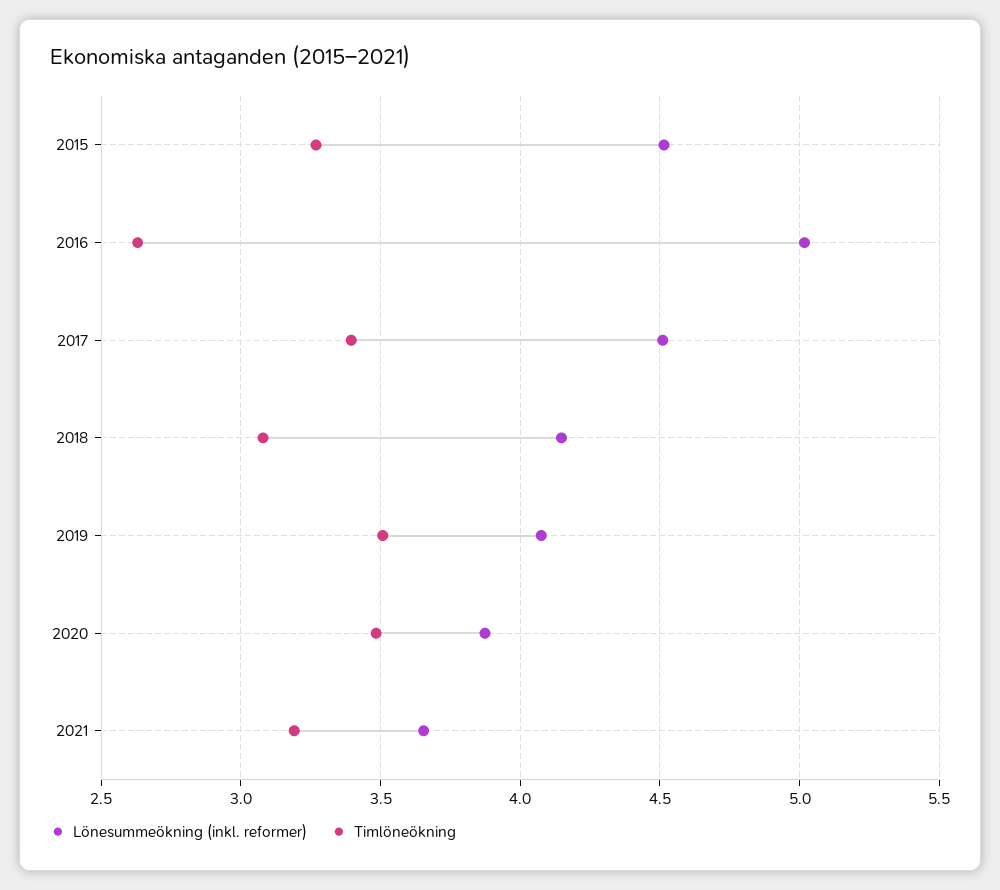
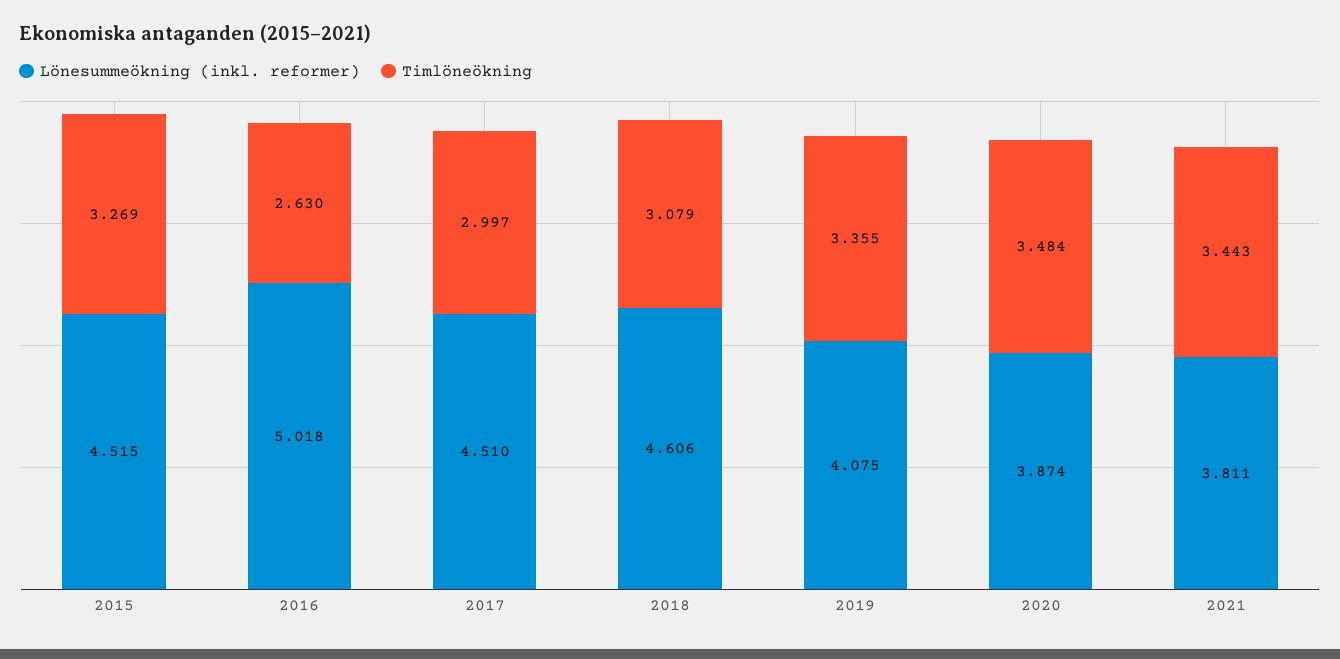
Timlöneökning, 2017: 3.4 -> 2.997
Lönesummeökning (inkl. reformer), 2018: 4.15 -> 4.606
Timlöneökning, 2019: 3.5 -> 3.355
Lönesummeökning (inkl. reformer), 2021: 3.65 -> 3.811
Timlöneökning, 2021: 3.2 -> 3.443

